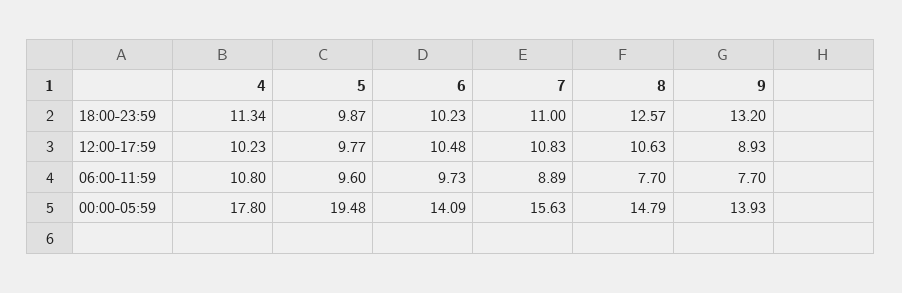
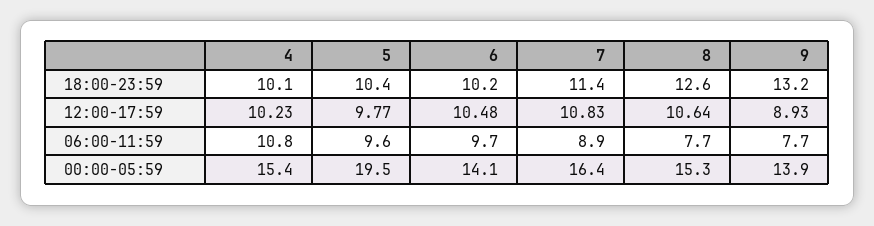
4, 18:00-23:59: 11.34 -> 10.1
5, 18:00-23:59: 9.87 -> 10.4
7, 18:00-23:59: 11 -> 11.4
8, 12:00-17:59: 10.63 -> 10.64
4, 00:00-05:59: 17.8 -> 15.4
7, 00:00-05:59: 15.63 -> 16.4
8, 00:00-05:59: 14.79 -> 15.3

